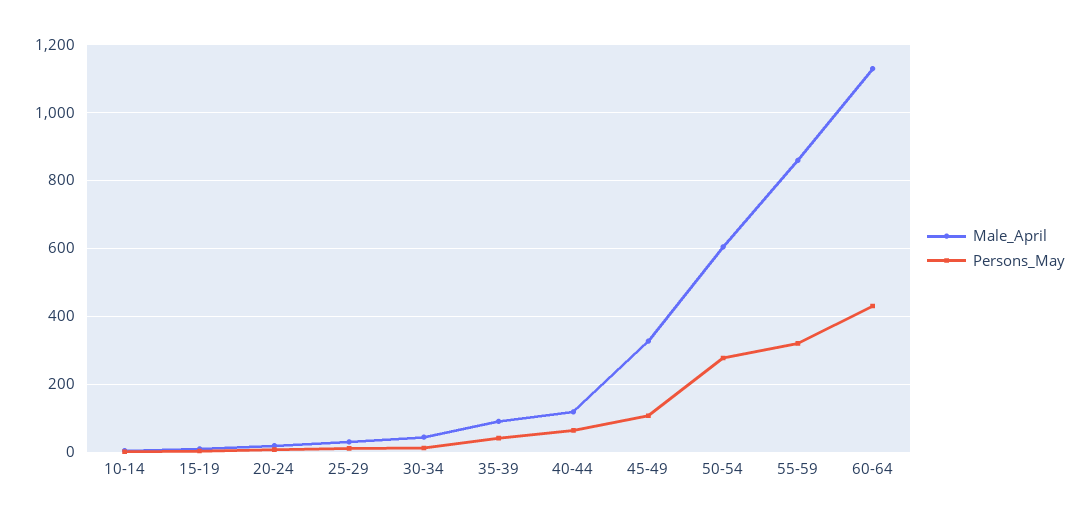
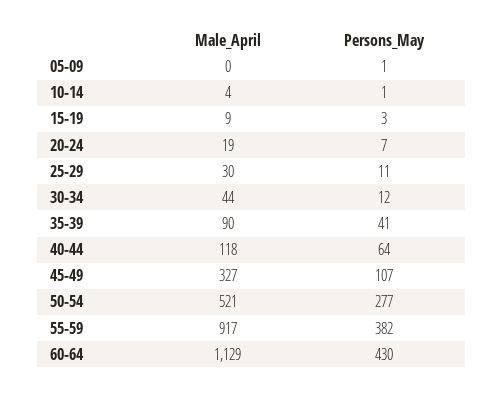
Male_April, 50-54: 600 -> 521
Male_April, 55-59: 860 -> 917
Persons_May, 55-59: 320 -> 382
Male_April, 05-09: none -> 0
Persons_May, 05-09: none -> 1

